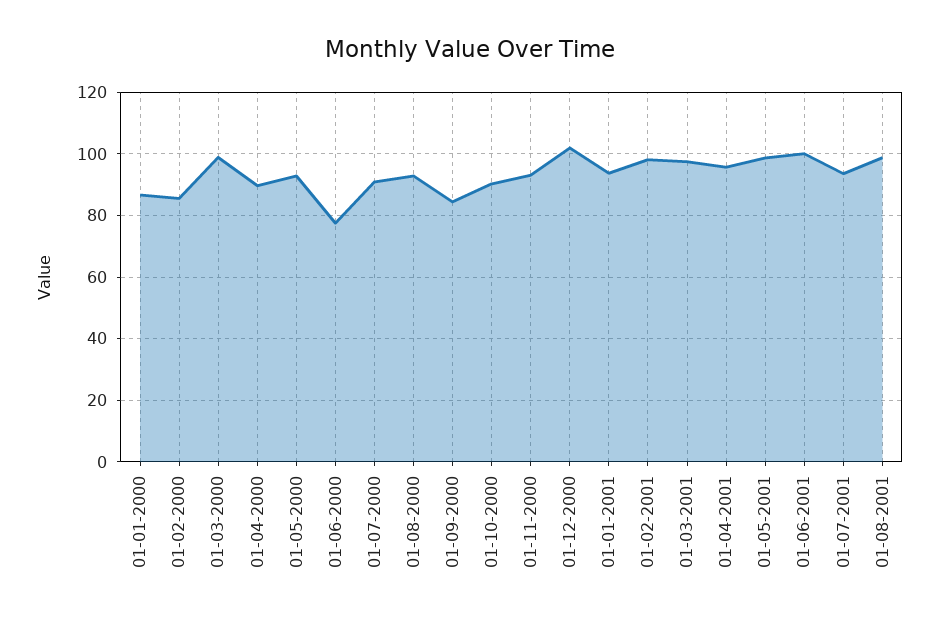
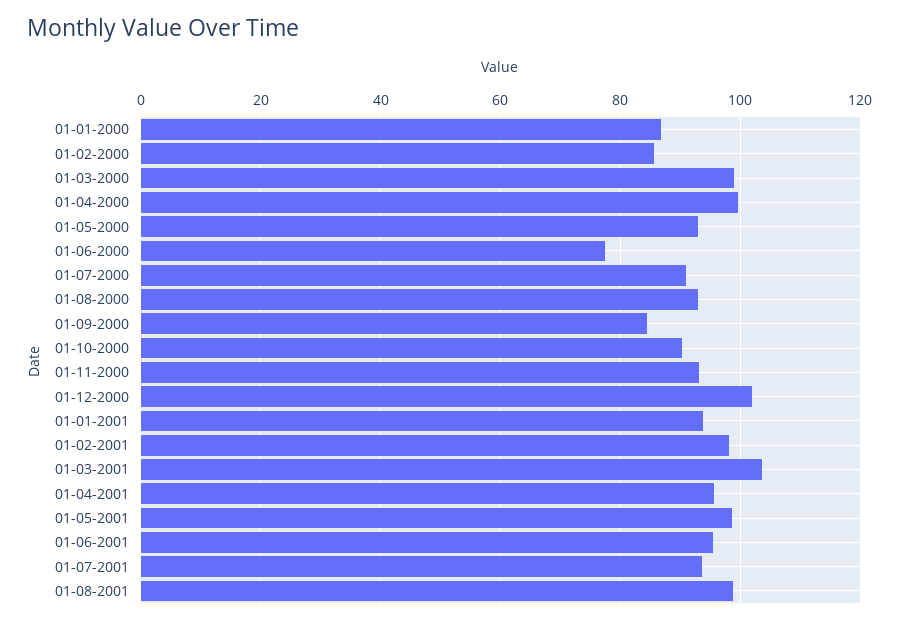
01-04-2000: 90 -> 100
01-03-2001: 98 -> 104
01-06-2001: 100 -> 96

